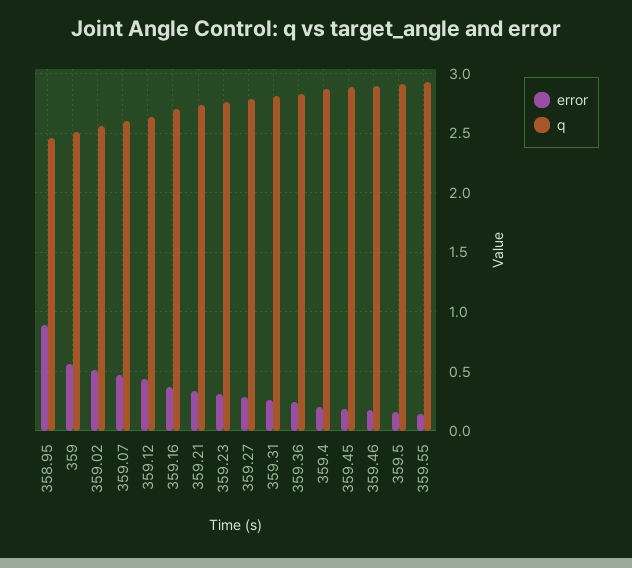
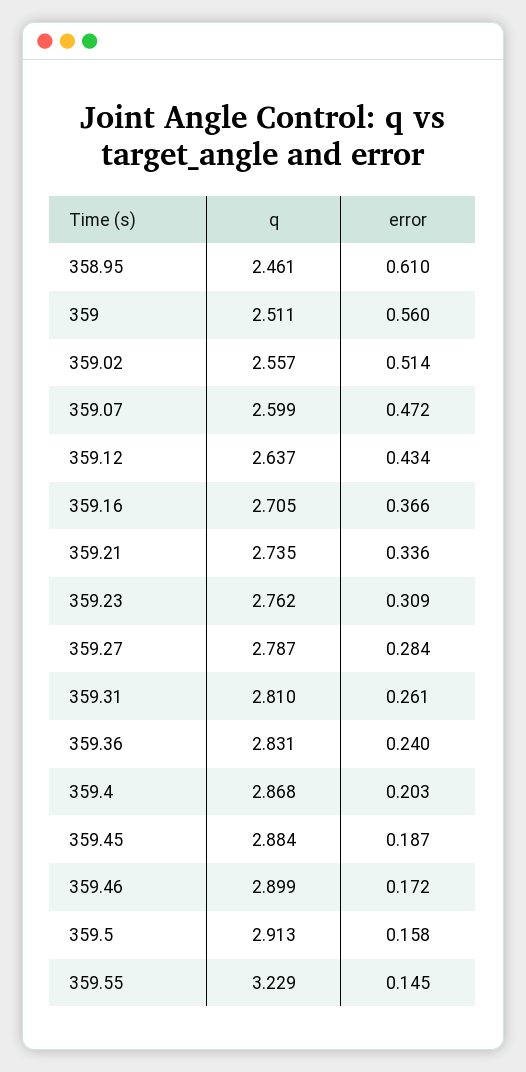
error, 358.95: 0.9 -> 0.61
q, 359.55: 2.9 -> 3.229

